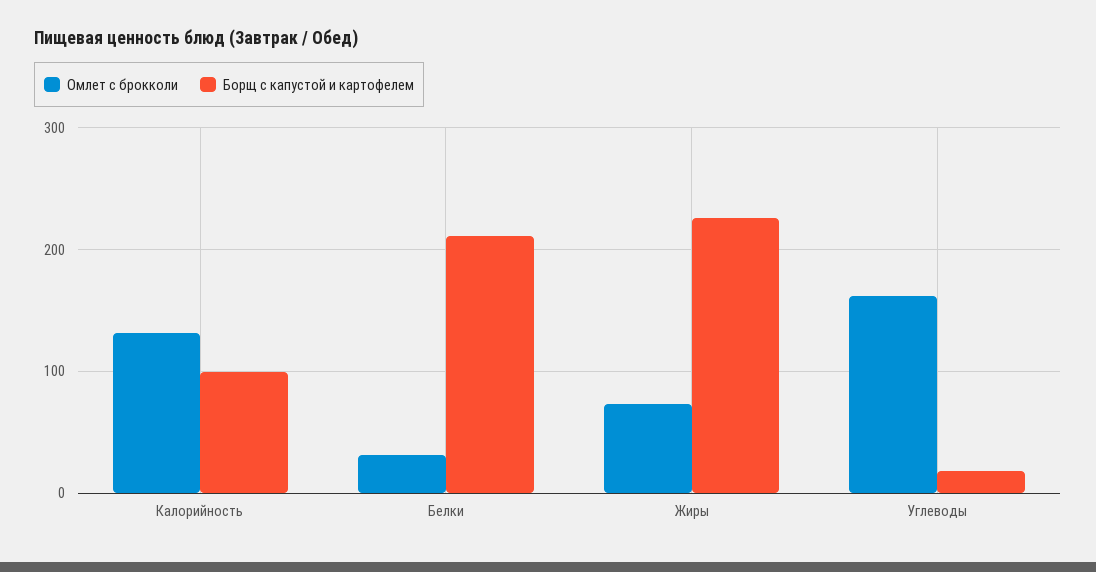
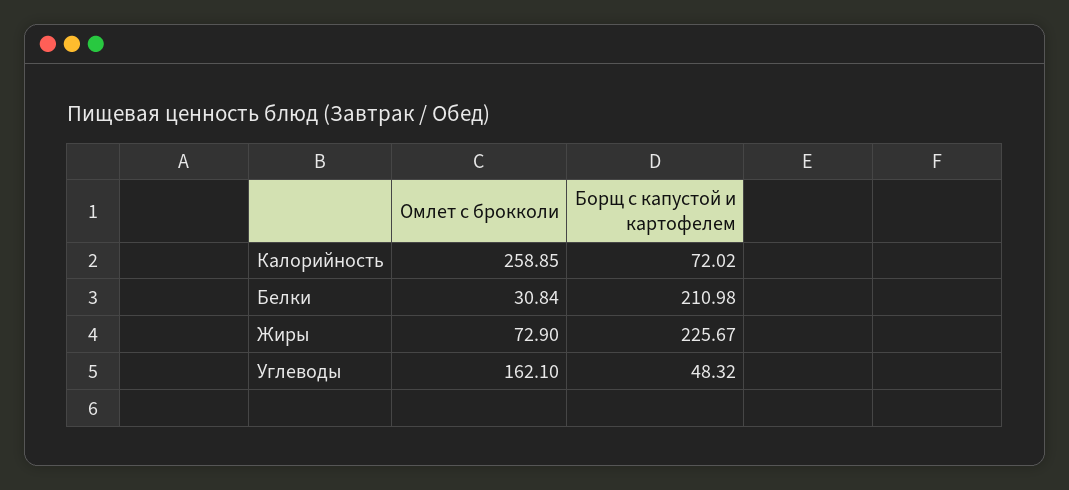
Омлет с брокколи, Калорийность: 130 -> 258.85
Борщ с капустой и картофелем, Калорийность: 100 -> 72.02
Борщ с капустой и картофелем, Углеводы: 20 -> 48.32

